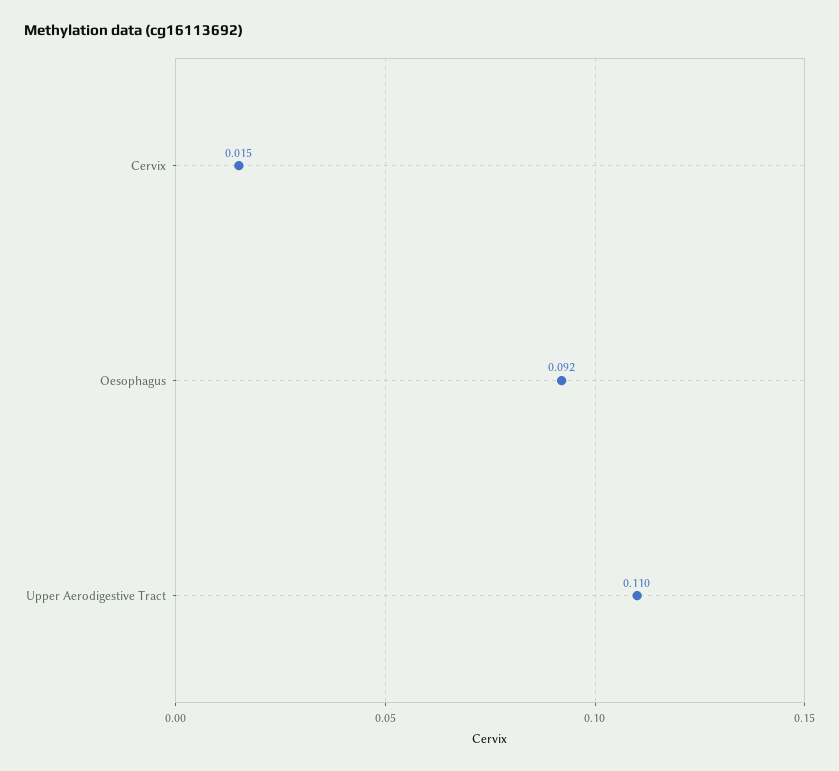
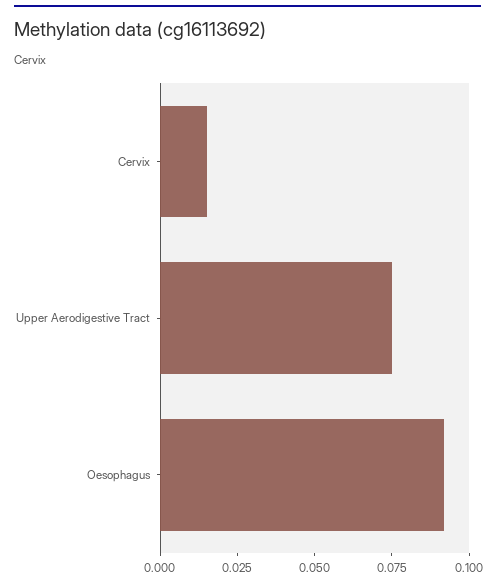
Upper Aerodigestive Tract: 0.11 -> 0.075

